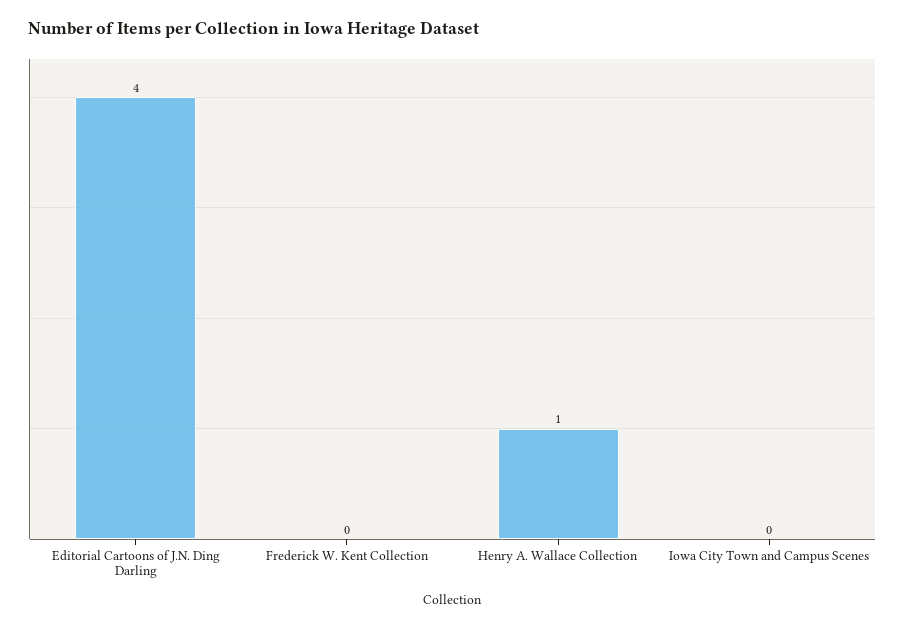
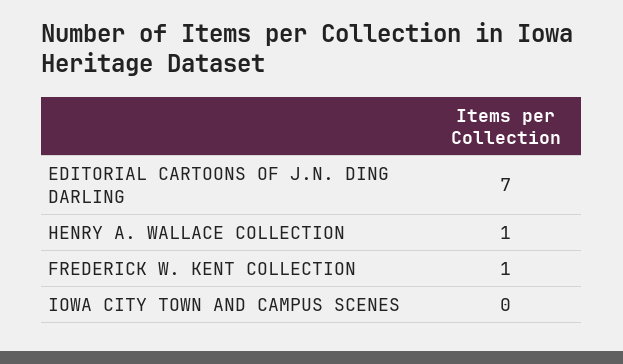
Editorial Cartoons of J.N. Ding Darling: 4 -> 7
Frederick W. Kent Collection: 0 -> 1

